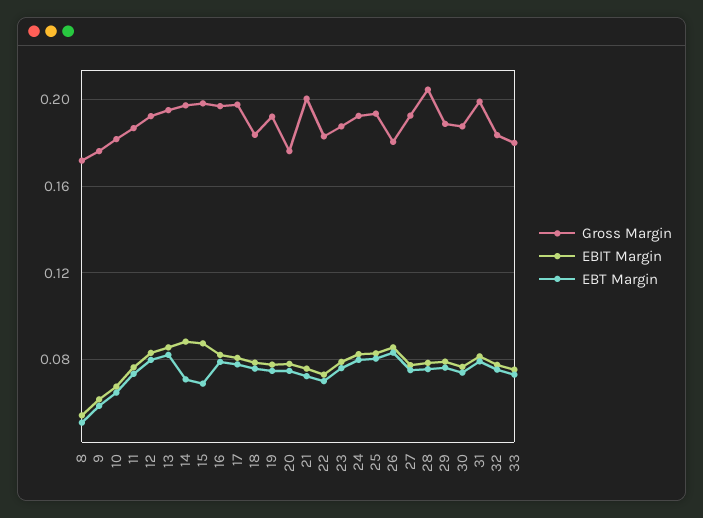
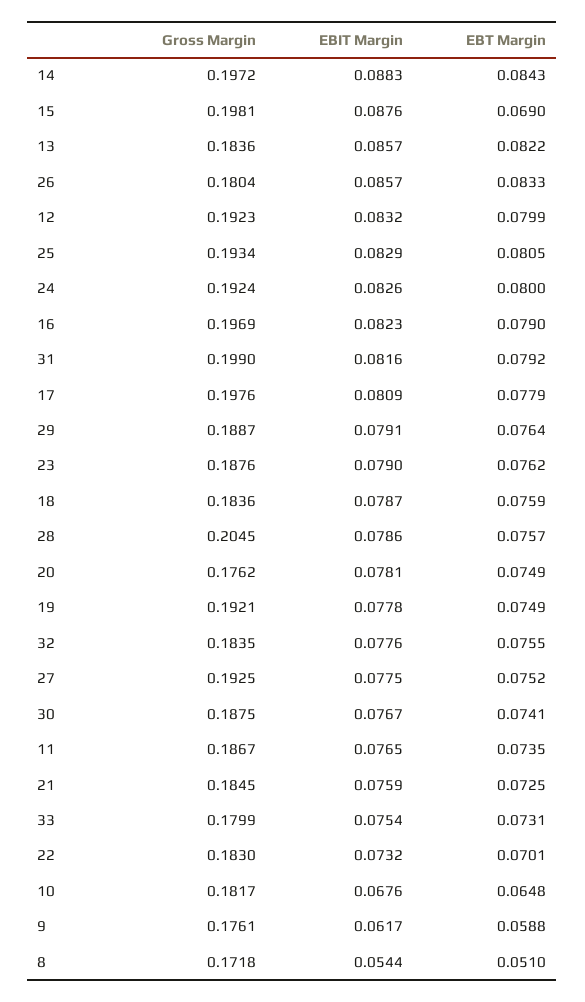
Gross Margin, 13: 0.195 -> 0.1836
EBT Margin, 14: 0.07 -> 0.0843
Gross Margin, 21: 0.2 -> 0.1845

